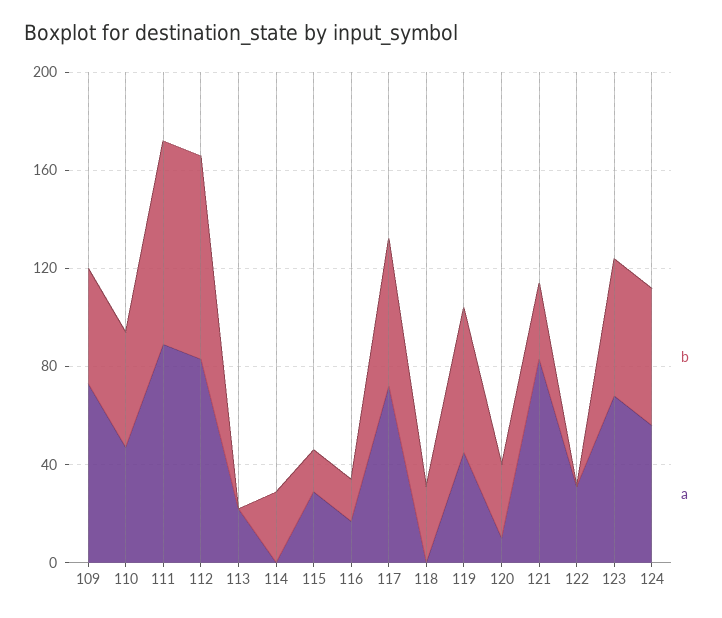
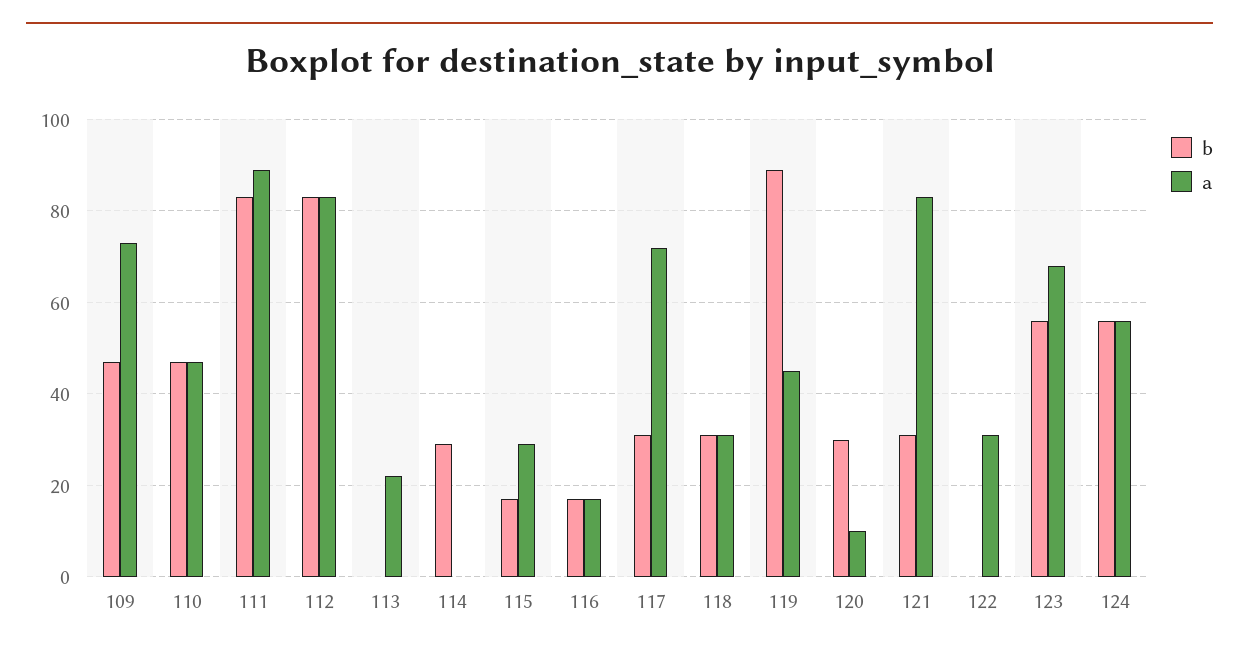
b, 117: 60 -> 30
a, 118: 0 -> 30
b, 119: 60 -> 90

